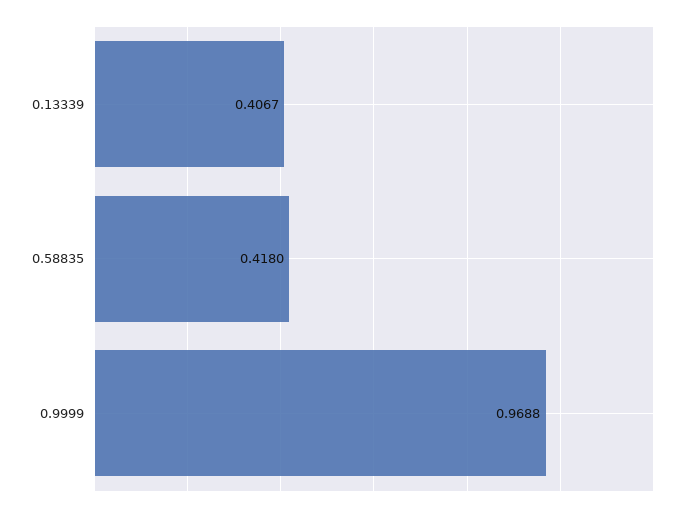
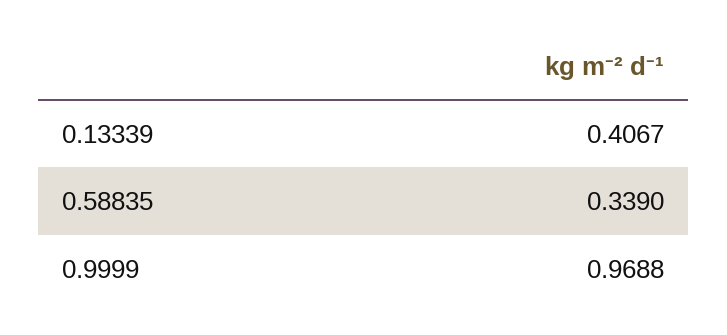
0.58835: 0.418 -> 0.339

